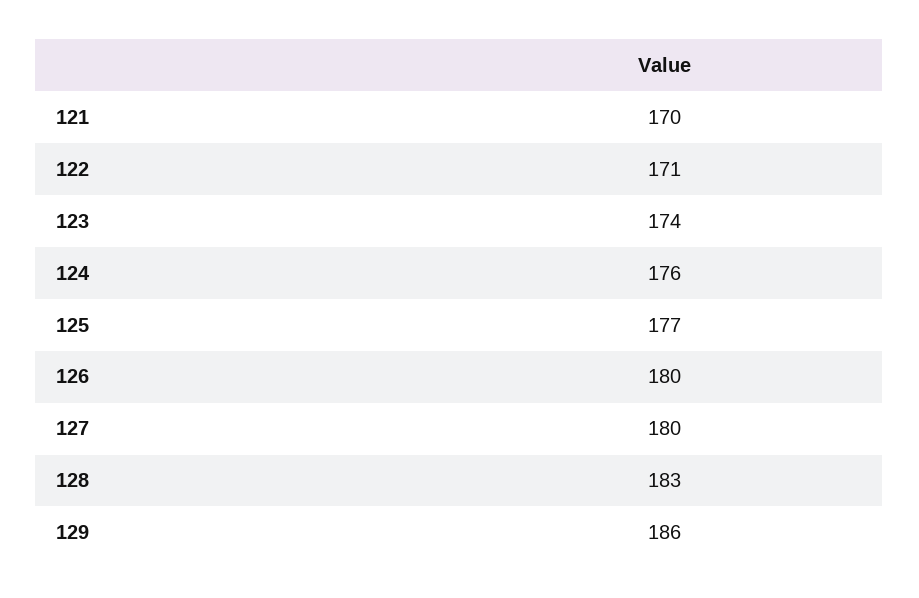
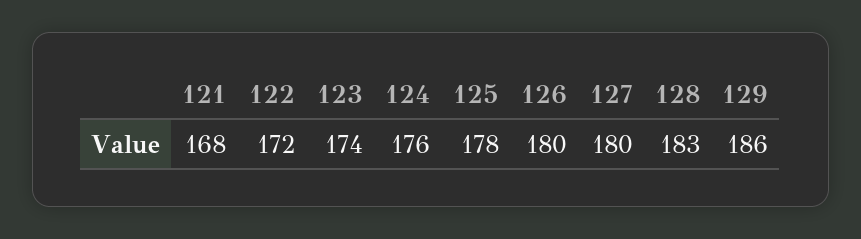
121: 170 -> 168
122: 171 -> 172
125: 177 -> 178

